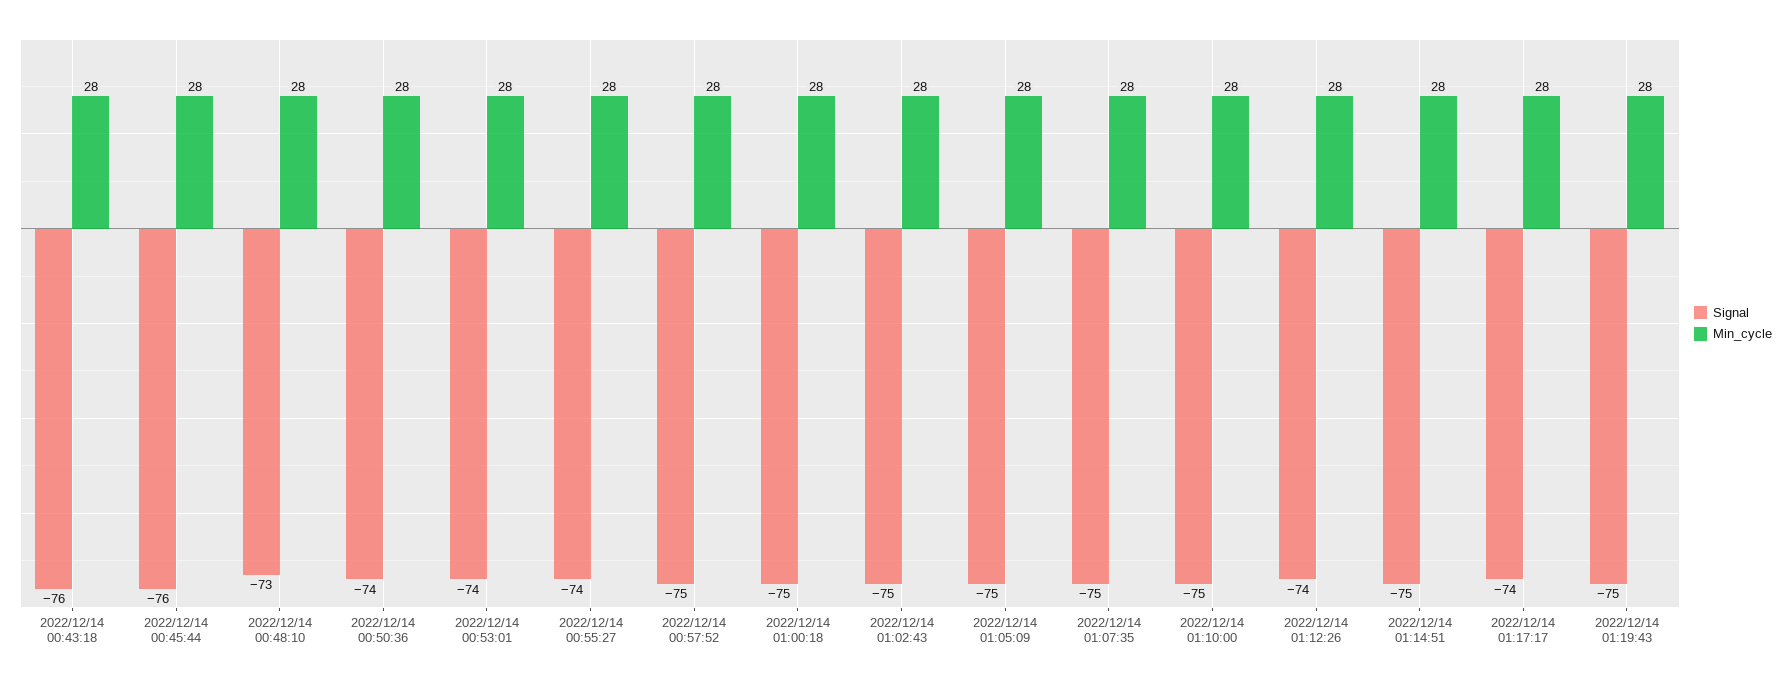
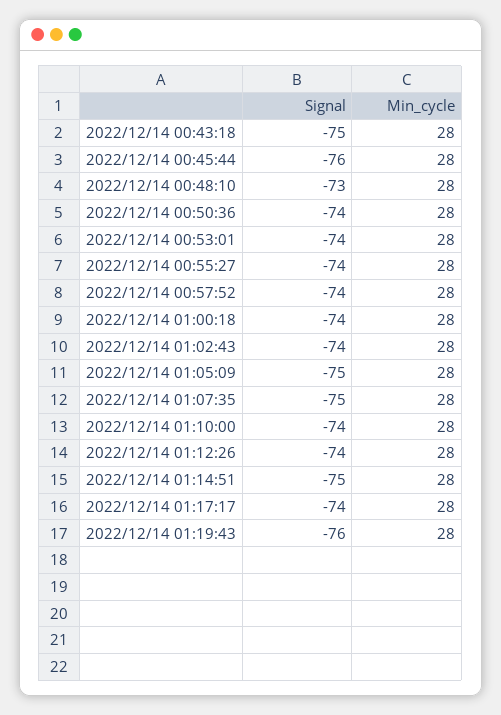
Signal, 2022/12/14 00:43:18: -76 -> -75
Signal, 2022/12/14 00:57:52: -75 -> -74
Signal, 2022/12/14 01:00:18: -75 -> -74
Signal, 2022/12/14 01:02:43: -75 -> -74
Signal, 2022/12/14 01:10:00: -75 -> -74
Signal, 2022/12/14 01:19:43: -75 -> -76

